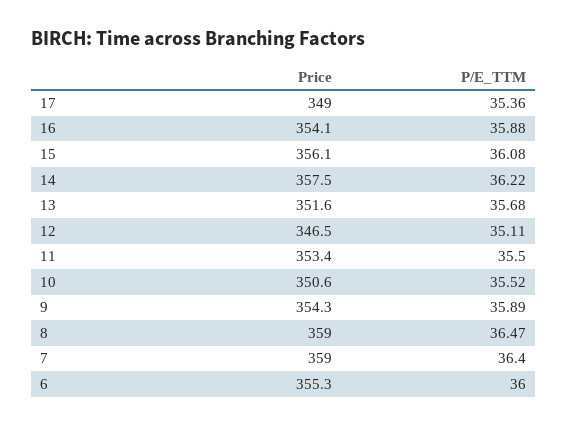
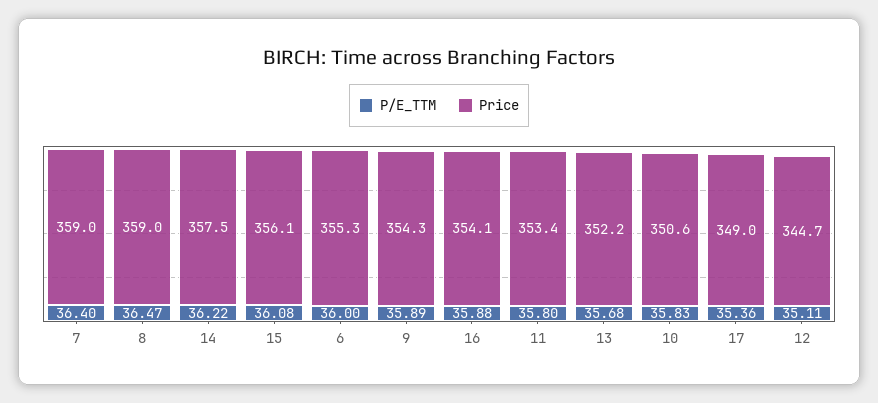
Price, 13: 351.6 -> 352.2
Price, 12: 346.5 -> 344.7
P/E_TTM, 11: 35.5 -> 35.8
P/E_TTM, 10: 35.52 -> 35.83

